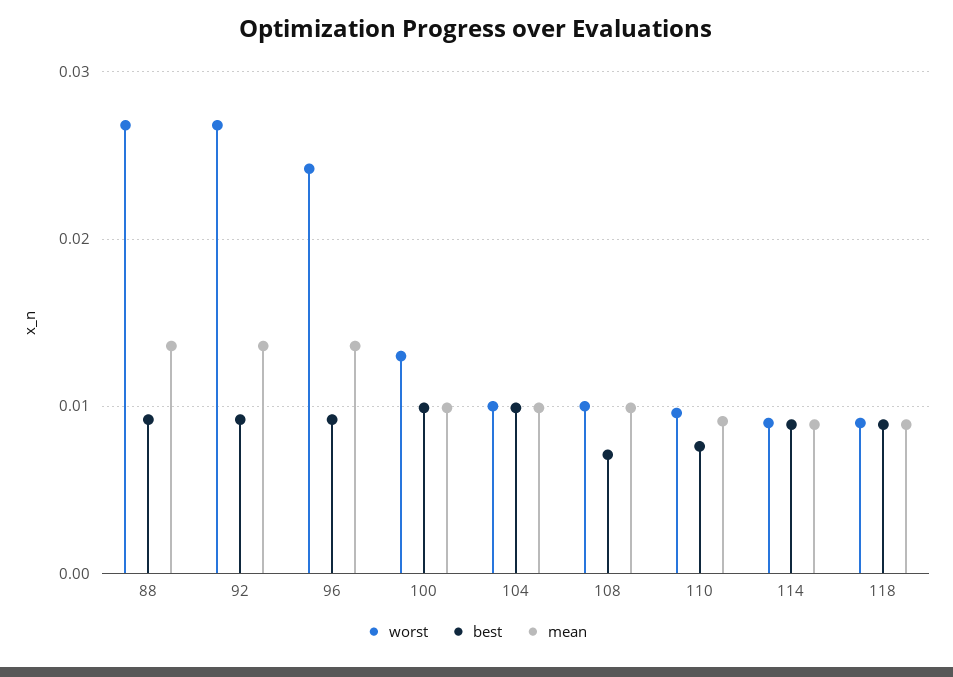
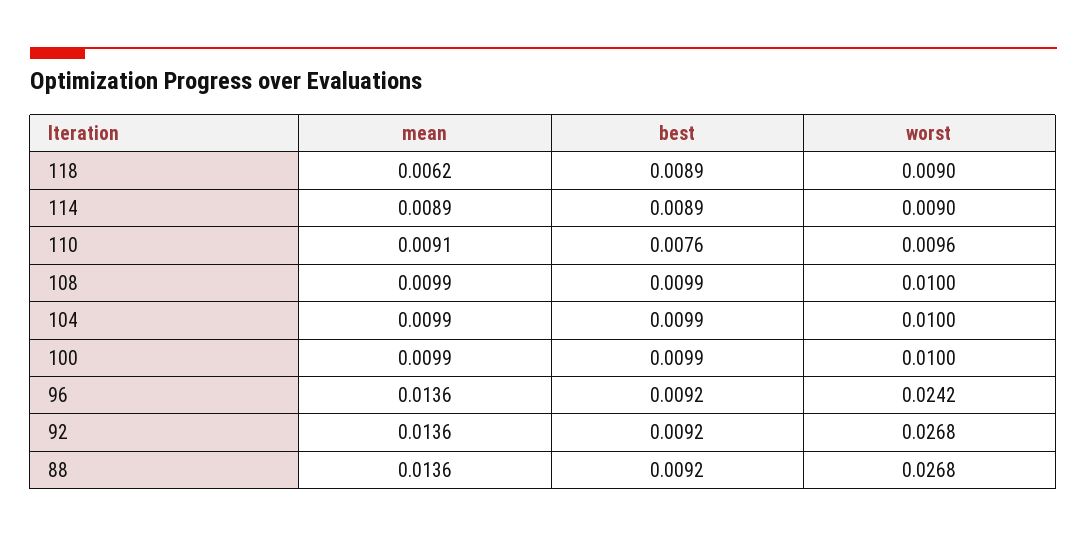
worst, 100: 0.013 -> 0.01
best, 108: 0.007 -> 0.0099
mean, 118: 0.009 -> 0.0062

